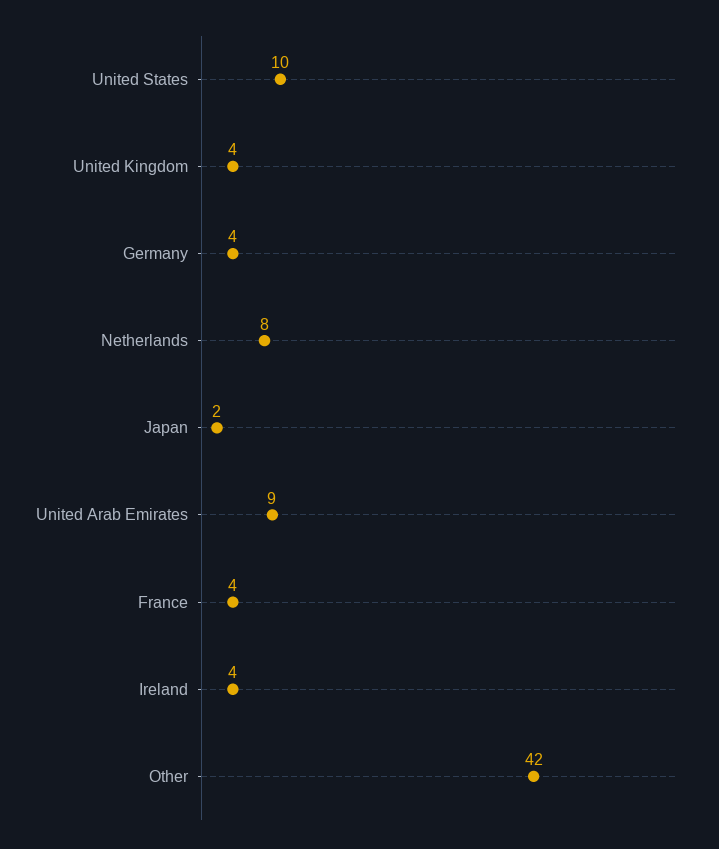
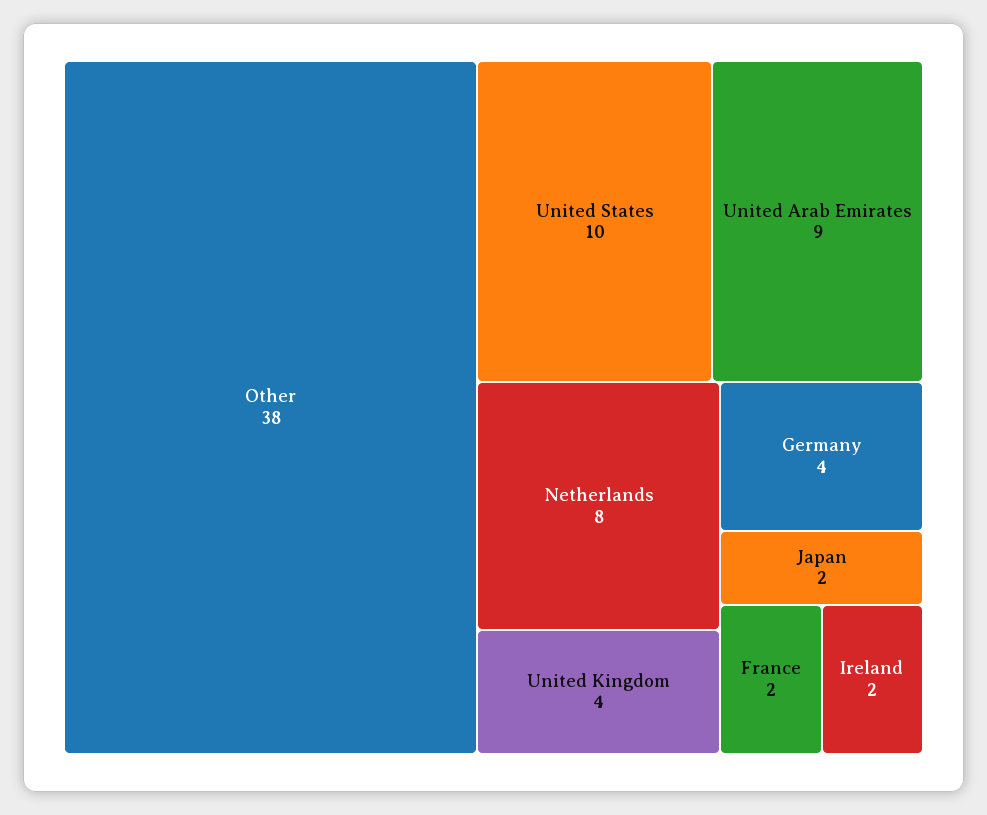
France: 4 -> 2
Ireland: 4 -> 2
Other: 42 -> 38

